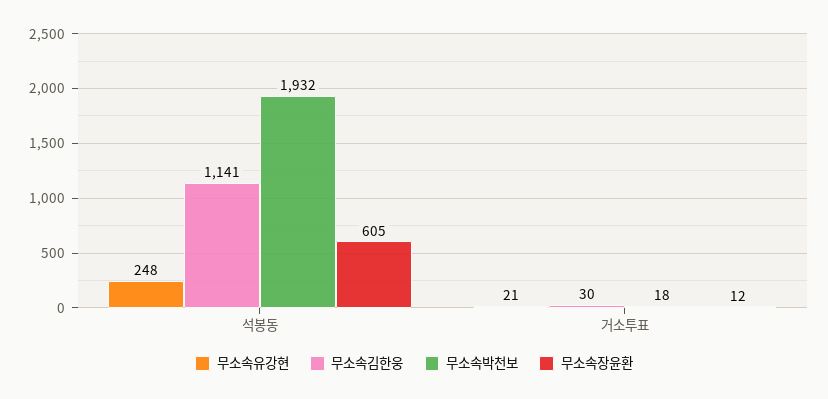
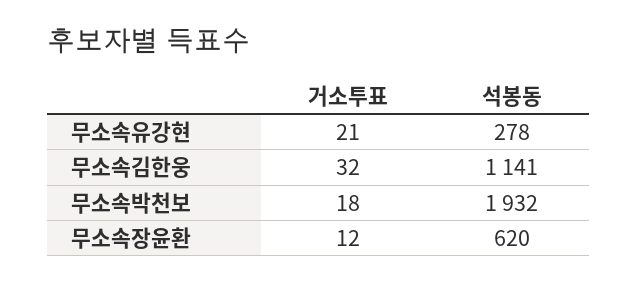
무소속유강현, 석봉동: 248 -> 278
무소속장윤환, 석봉동: 605 -> 620
무소속김한웅, 거소투표: 30 -> 32

